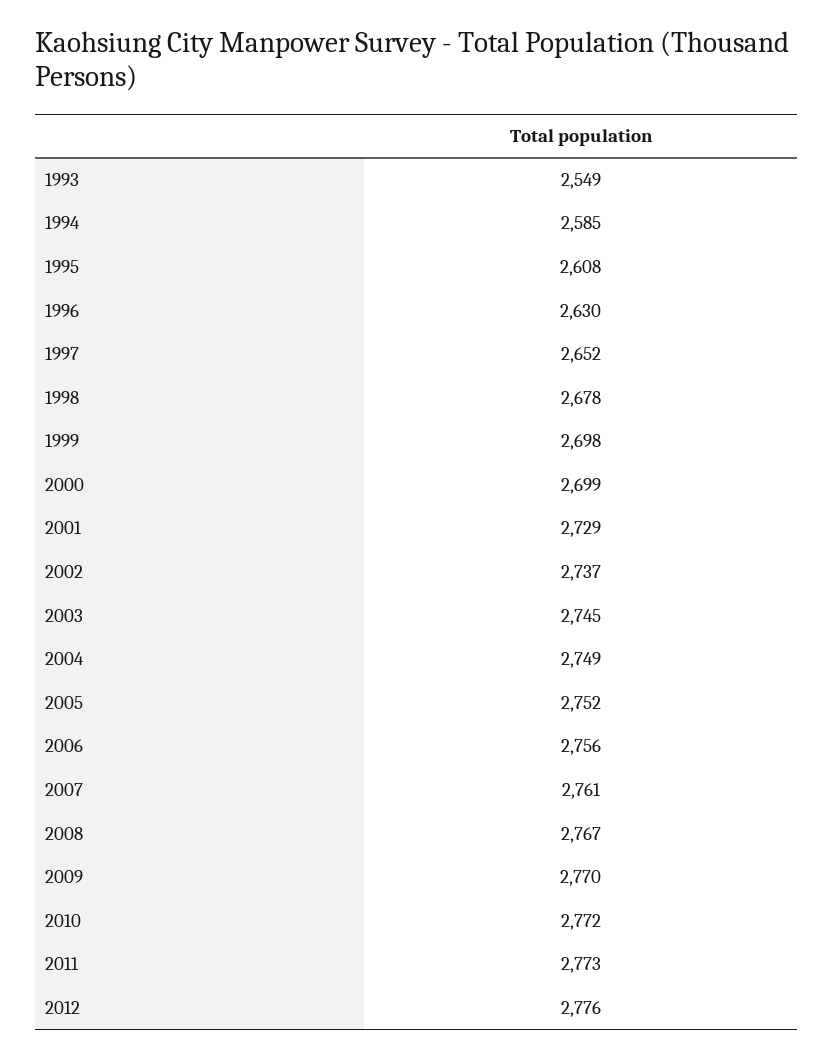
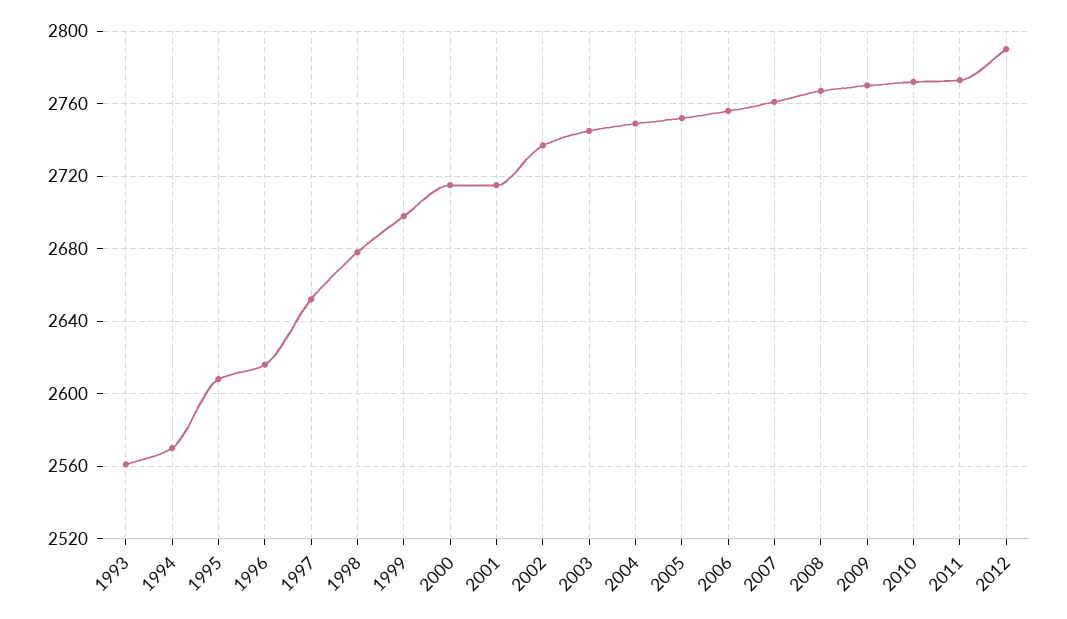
1993: 2549 -> 2560
1994: 2585 -> 2570
1996: 2630 -> 2615
2000: 2699 -> 2715
2001: 2729 -> 2715
2012: 2776 -> 2790

